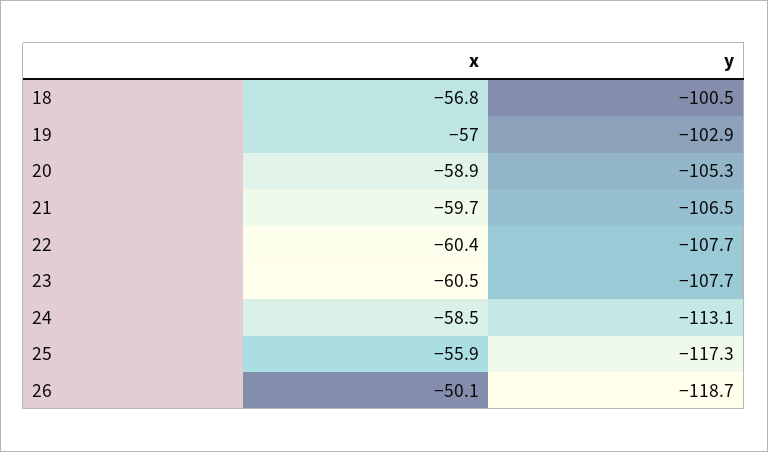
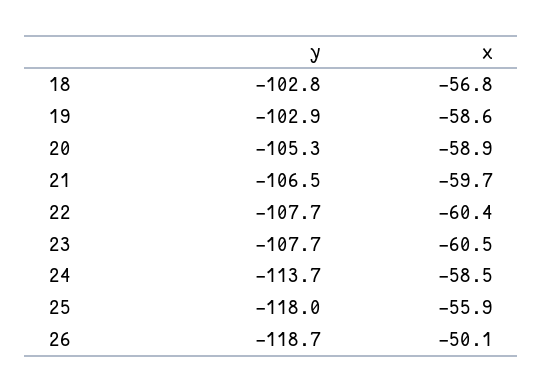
y, 18: -100.5 -> -102.8
x, 19: -57 -> -58.6
y, 24: -113.1 -> -113.7
y, 25: -117.3 -> -118

